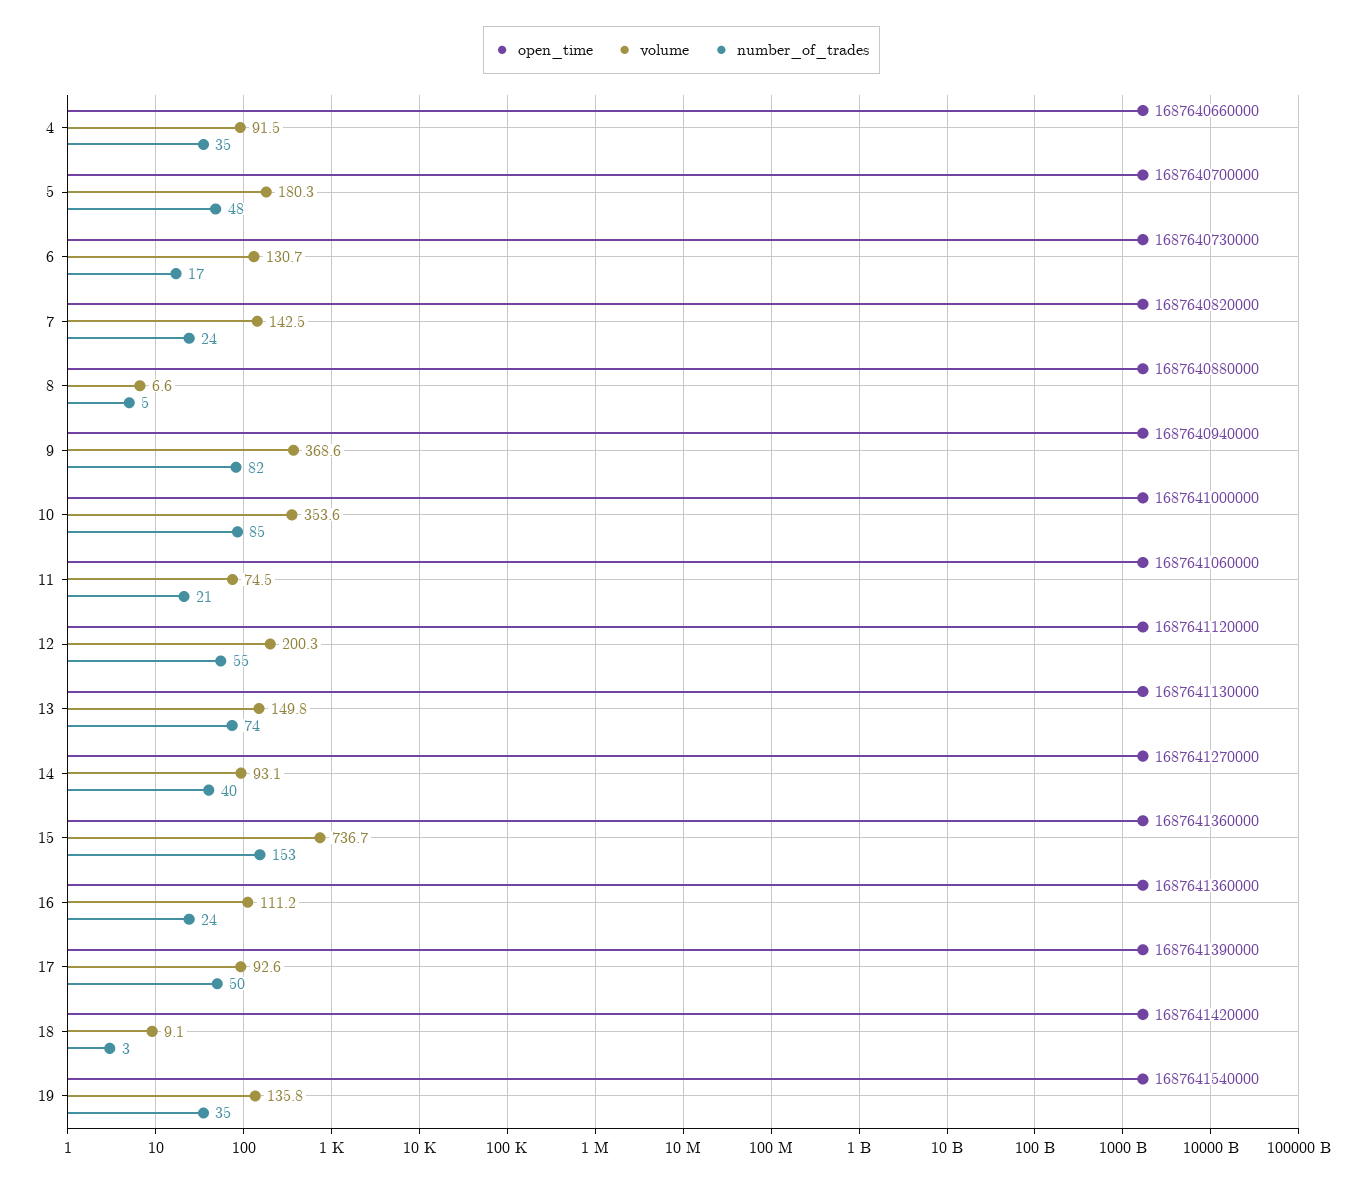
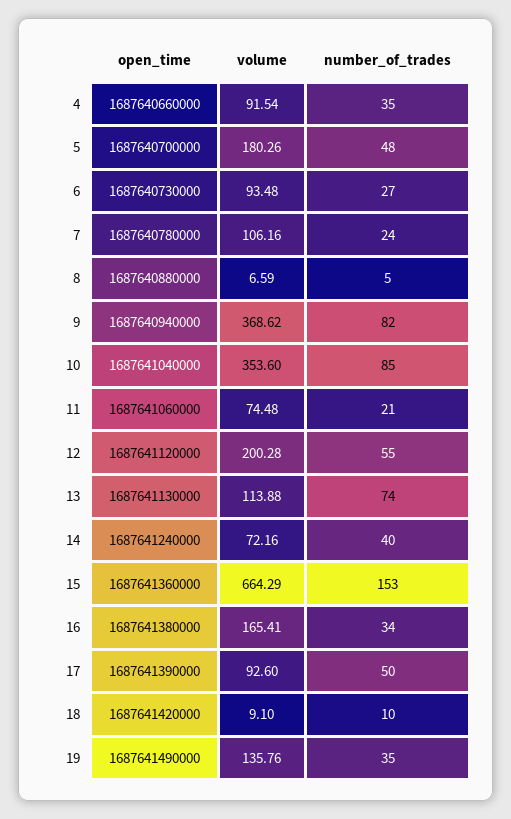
volume, 6: 130.7 -> 93.48
number_of_trades, 6: 17 -> 27
open_time, 7: 1687640820000 -> 1687640780000
volume, 7: 142.5 -> 106.16
open_time, 10: 1687641000000 -> 1687641040000
volume, 13: 149.8 -> 113.88
open_time, 14: 1687641270000 -> 1687641240000
volume, 14: 93.1 -> 72.16
volume, 15: 736.7 -> 664.29
open_time, 16: 1687641360000 -> 1687641380000
volume, 16: 111.2 -> 165.41
number_of_trades, 16: 24 -> 34
number_of_trades, 18: 3 -> 10
open_time, 19: 1687641540000 -> 1687641490000

